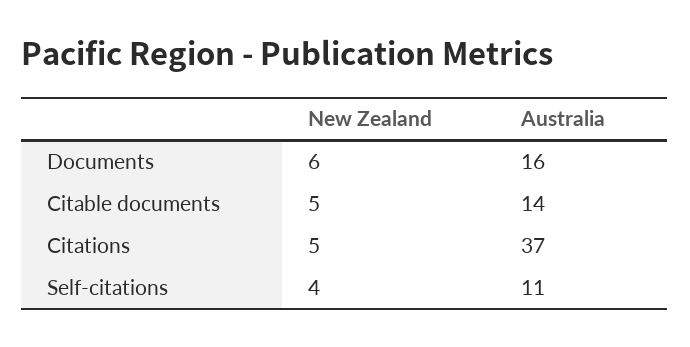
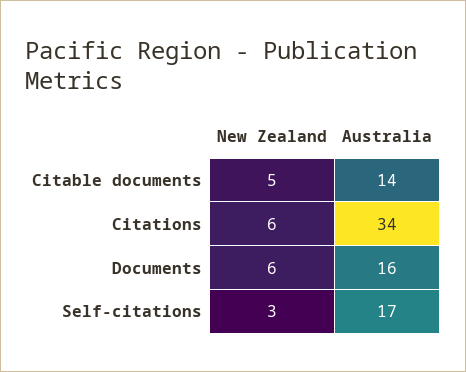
New Zealand, Citations: 5 -> 6
Australia, Citations: 37 -> 34
New Zealand, Self-citations: 4 -> 3
Australia, Self-citations: 11 -> 17

